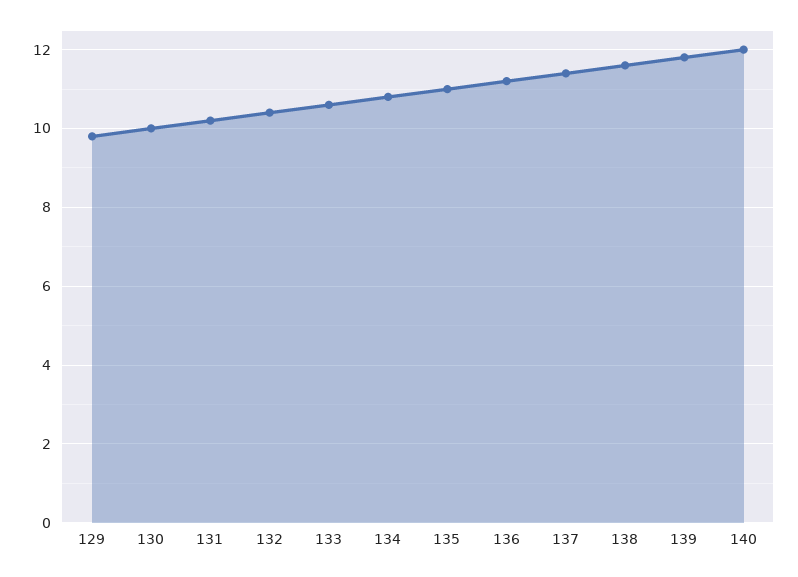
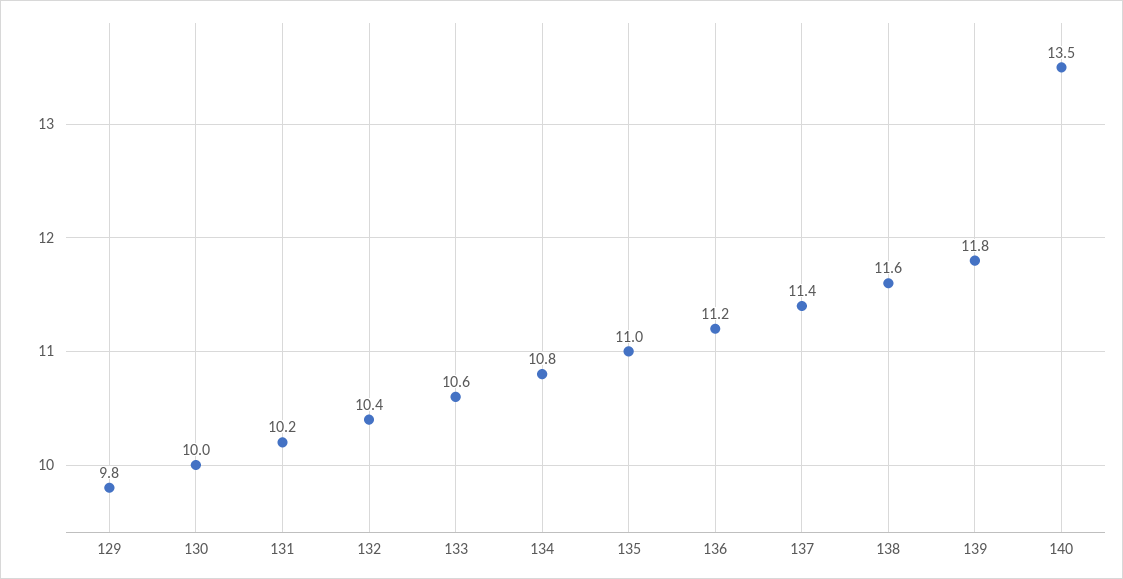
140: 12 -> 13.5

